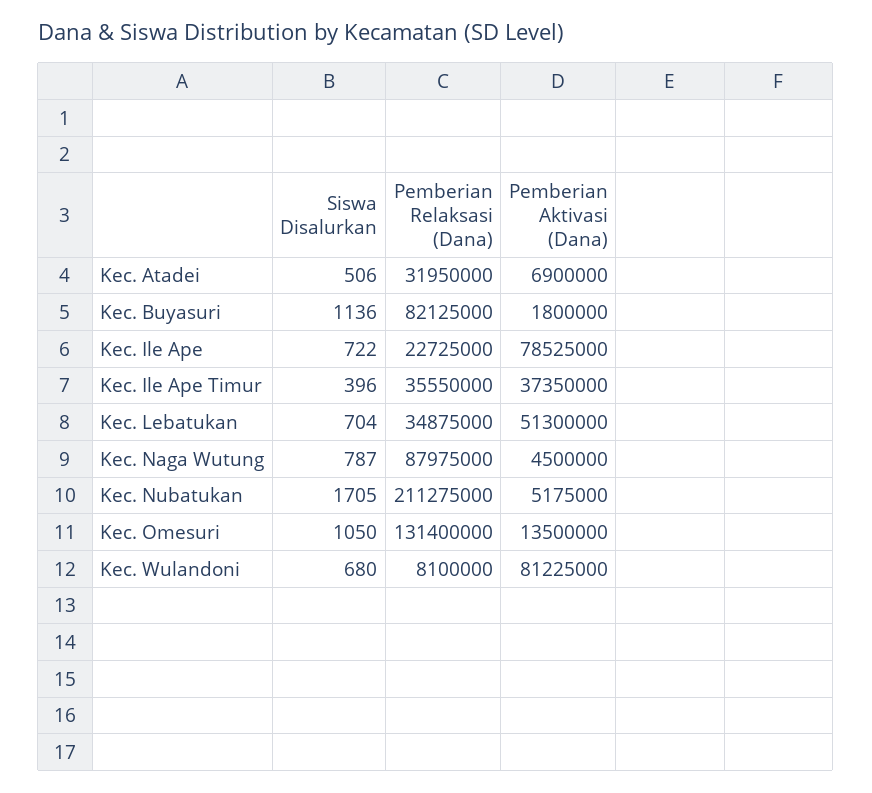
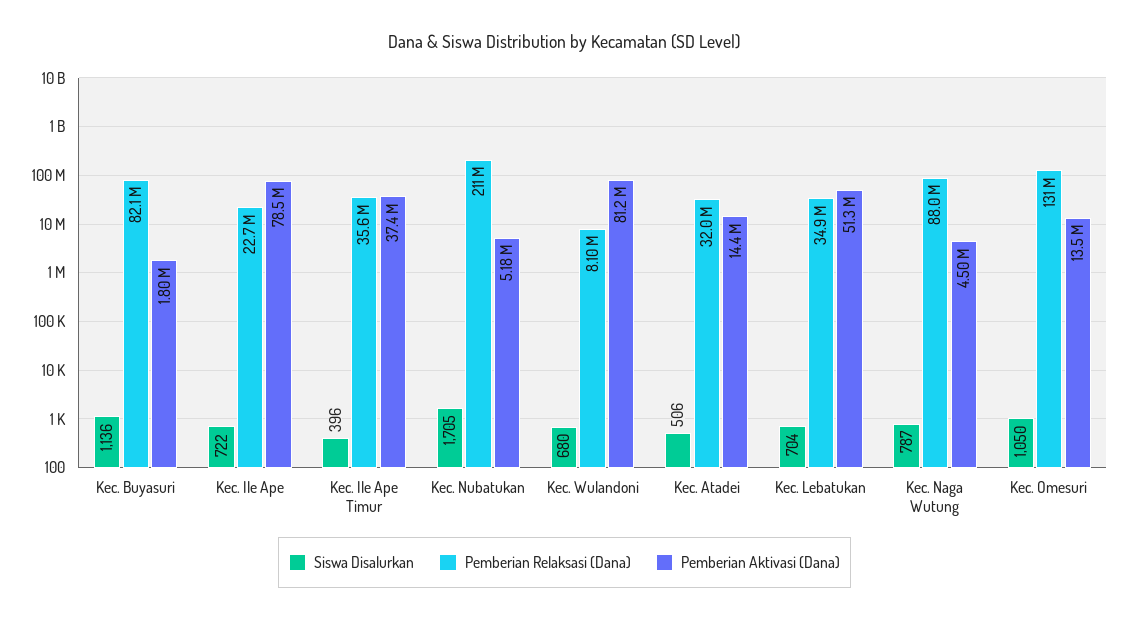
Pemberian Aktivasi (Dana), Kec. Atadei: 6900000 -> 14400000

